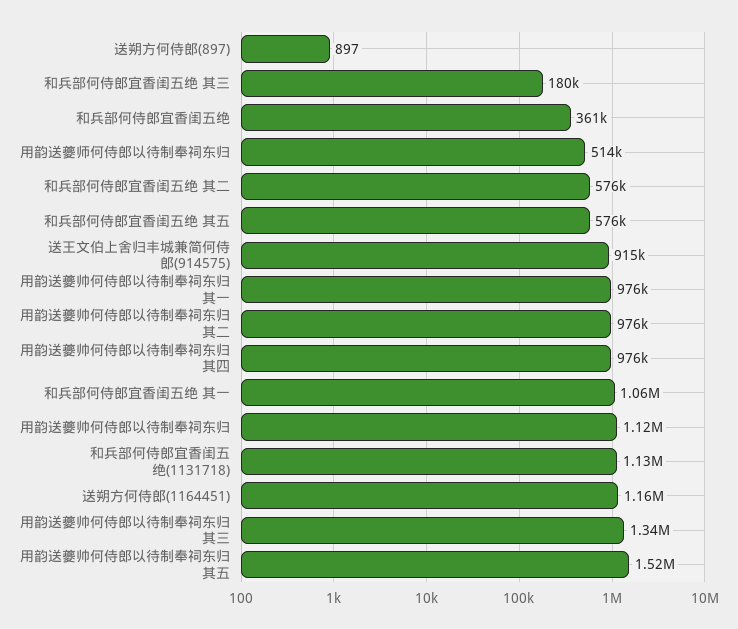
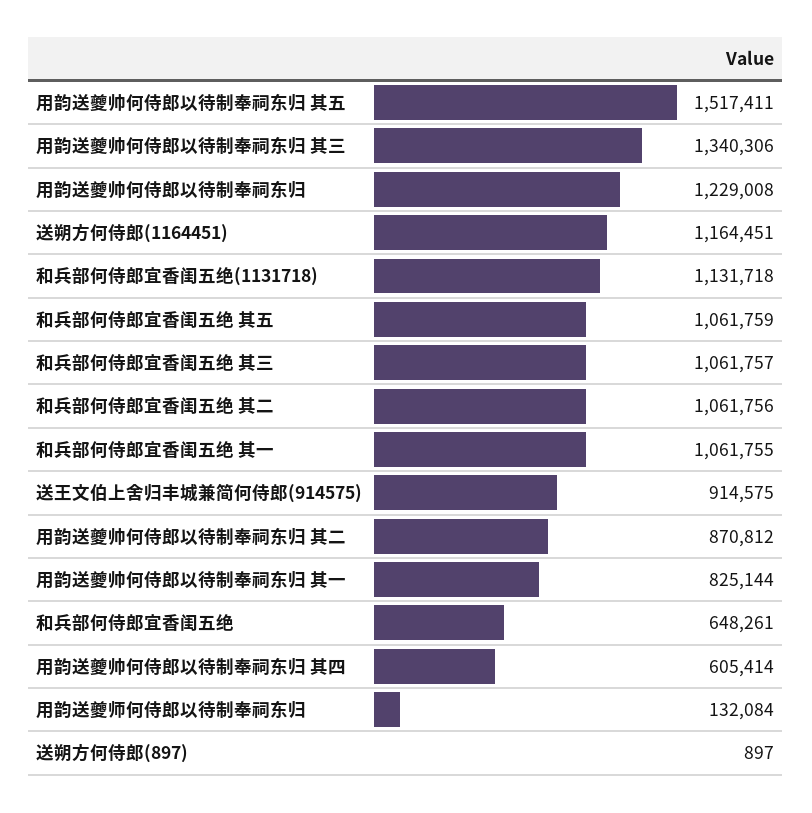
和兵部何侍郎宜香闺五绝 其三: 180000 -> 1061757
和兵部何侍郎宜香闺五绝: 361000 -> 648261
用韵送夔师何侍郎以待制奉祠东归: 514000 -> 132084
和兵部何侍郎宜香闺五绝 其二: 576000 -> 1061756
和兵部何侍郎宜香闺五绝 其五: 576000 -> 1061759
用韵送夔帅何侍郎以待制奉祠东归 其一: 976000 -> 825144
用韵送夔帅何侍郎以待制奉祠东归 其二: 976000 -> 870812
用韵送夔帅何侍郎以待制奉祠东归 其四: 976000 -> 605414
用韵送夔帅何侍郎以待制奉祠东归: 1120000 -> 1229008

